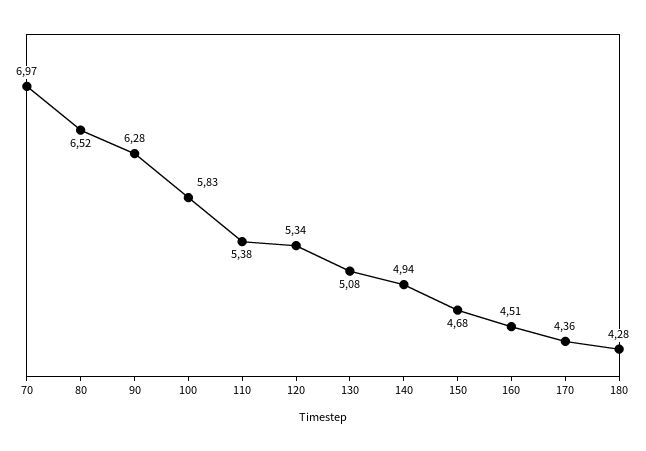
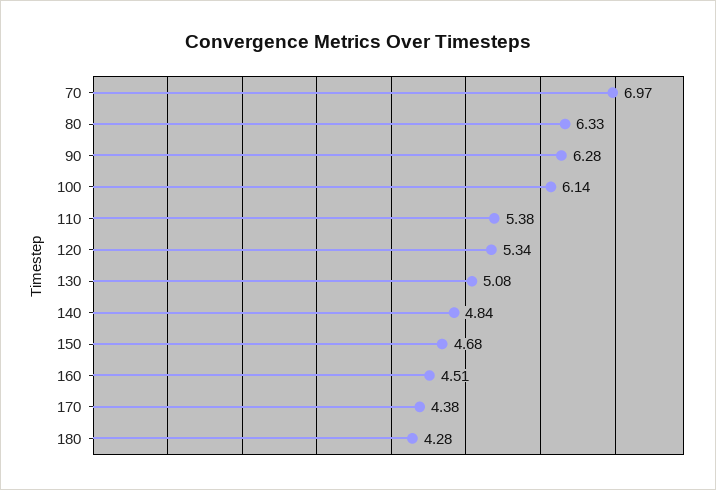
80: 6.52 -> 6.33
100: 5.83 -> 6.14
140: 4.94 -> 4.84
170: 4.36 -> 4.38

